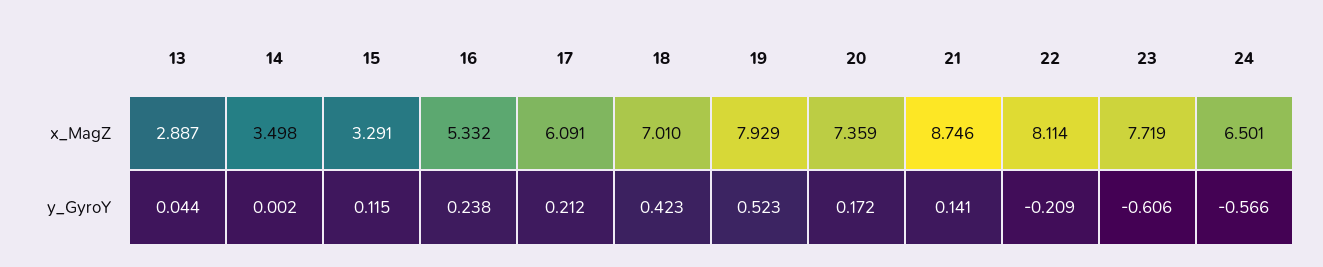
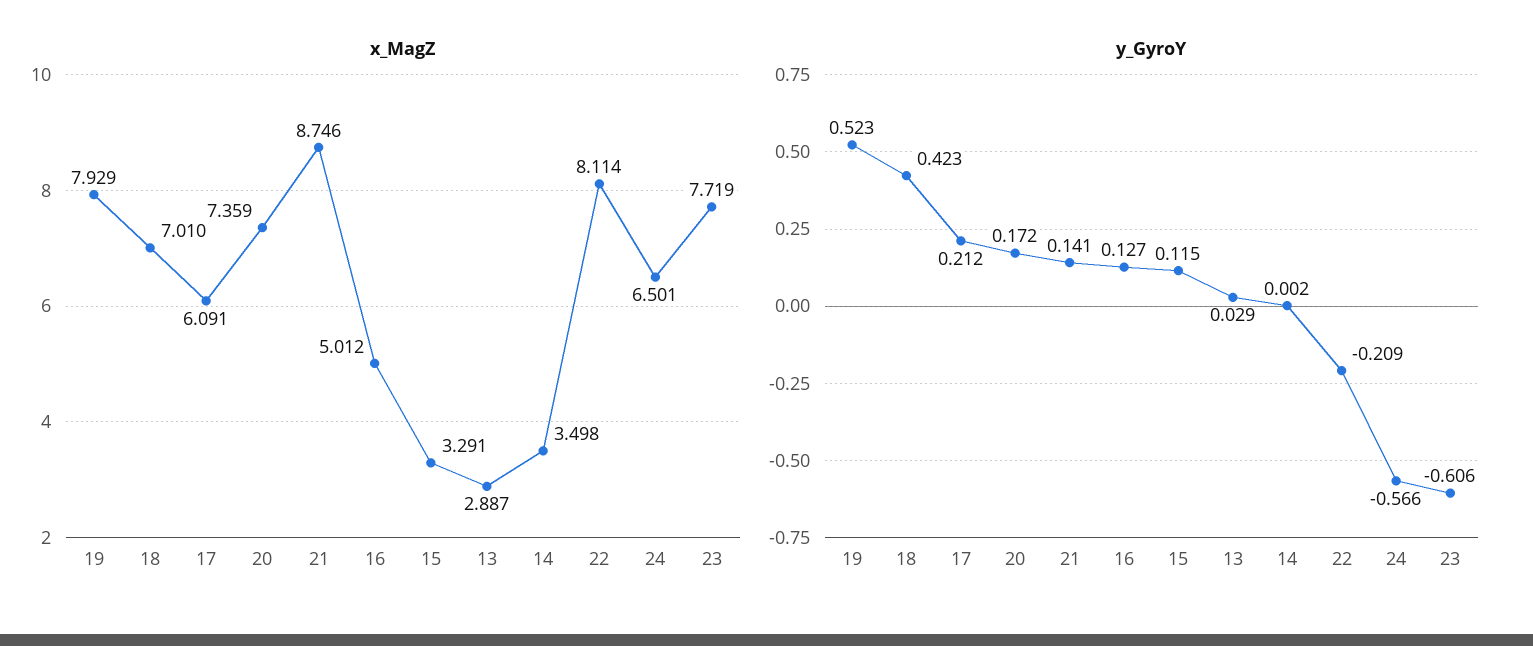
x_MagZ, 16: 5.332 -> 5.012
y_GyroY, 13: 0.044 -> 0.029
y_GyroY, 16: 0.238 -> 0.127

